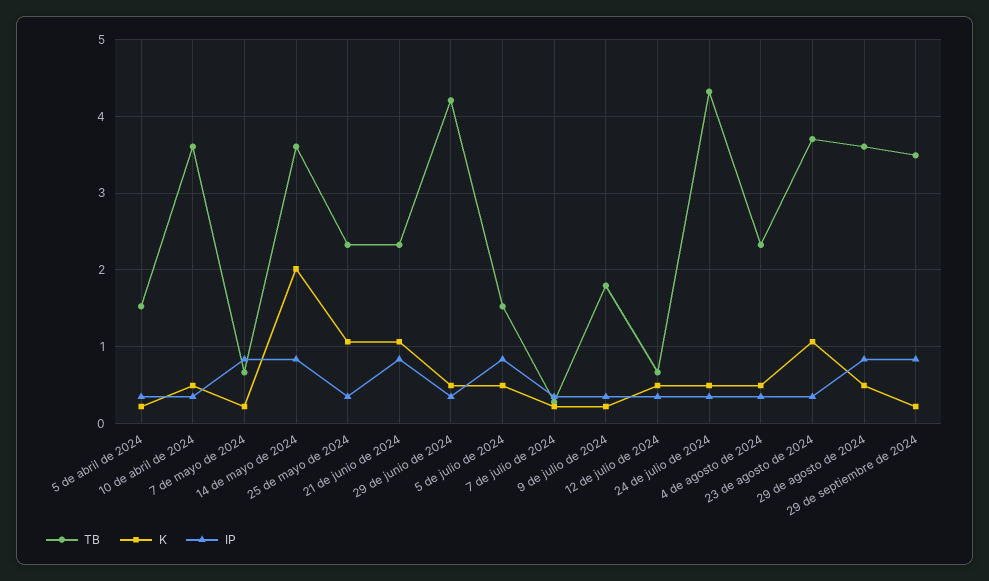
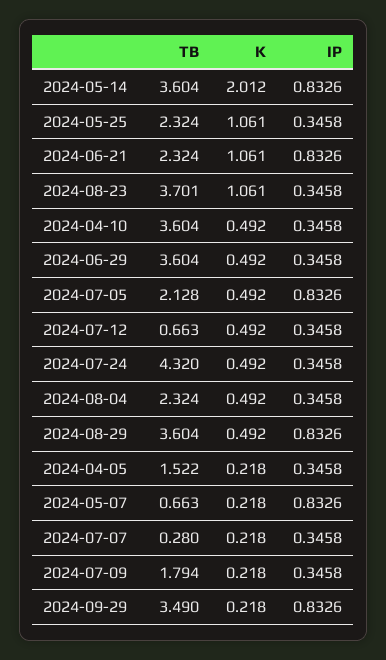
TB, 29 de junio de 2024: 4.2 -> 3.604
TB, 5 de julio de 2024: 1.5 -> 2.128

